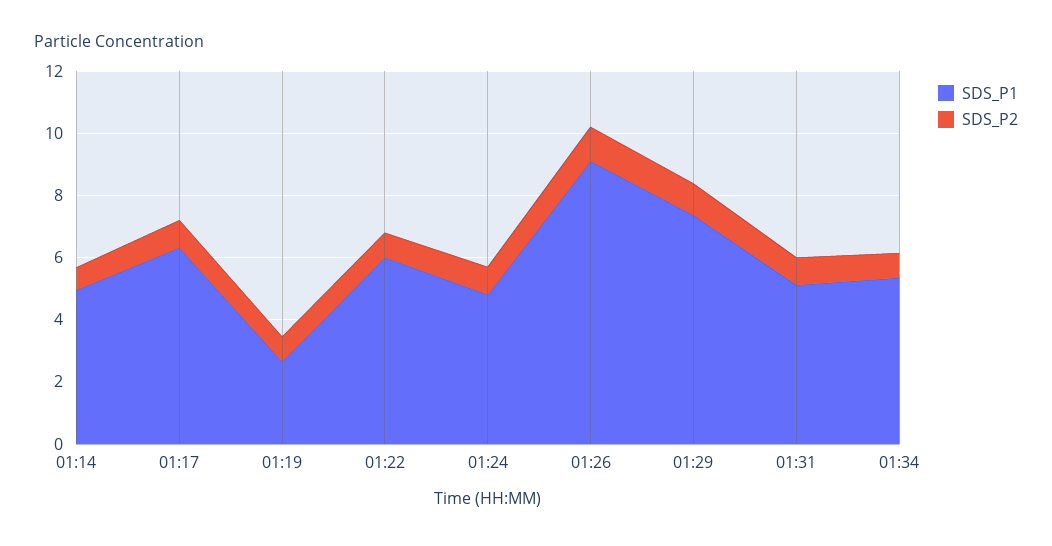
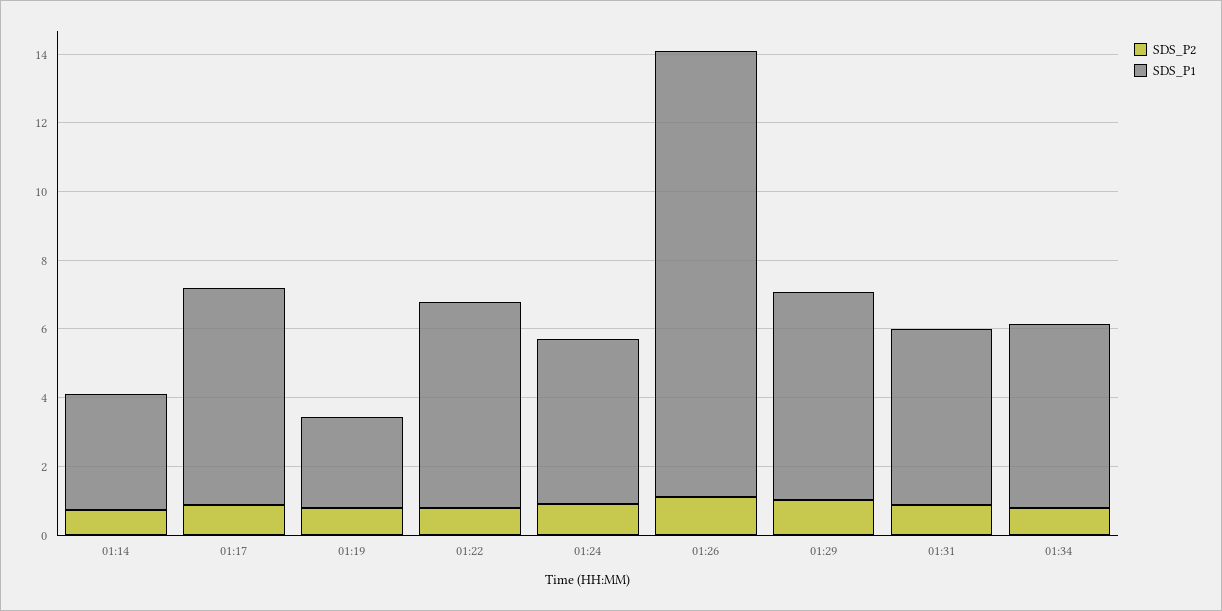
SDS_P1, 01:14: 5 -> 3.5
SDS_P1, 01:26: 9 -> 13
SDS_P1, 01:29: 7.5 -> 6

